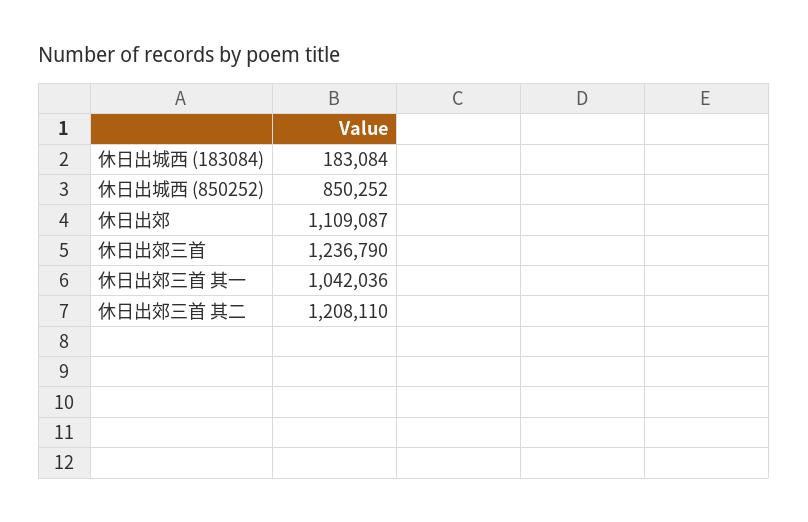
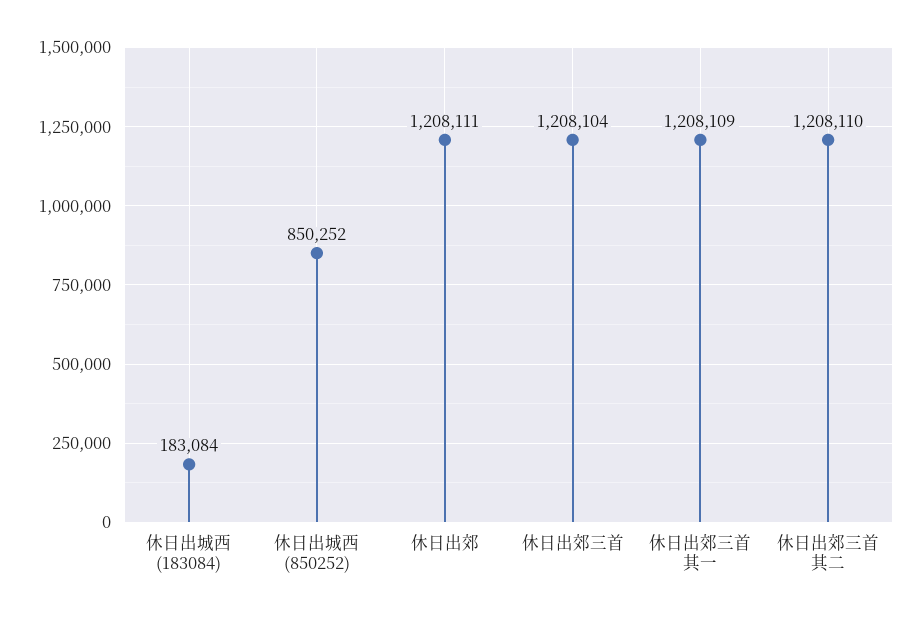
休日出郊: 1109087 -> 1208111
休日出郊三首: 1236790 -> 1208104
休日出郊三首 其一: 1042036 -> 1208109

